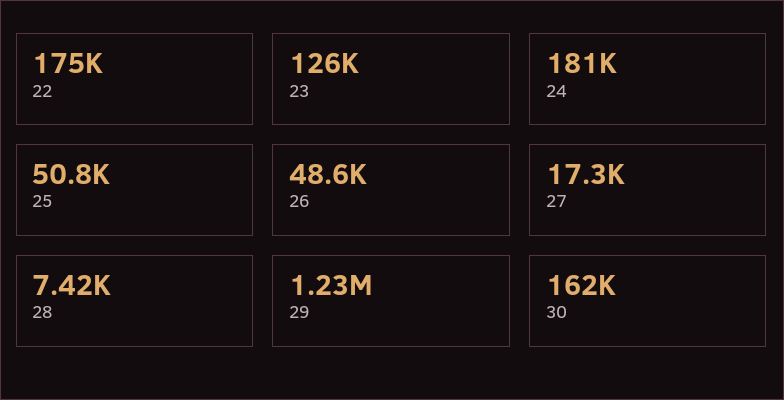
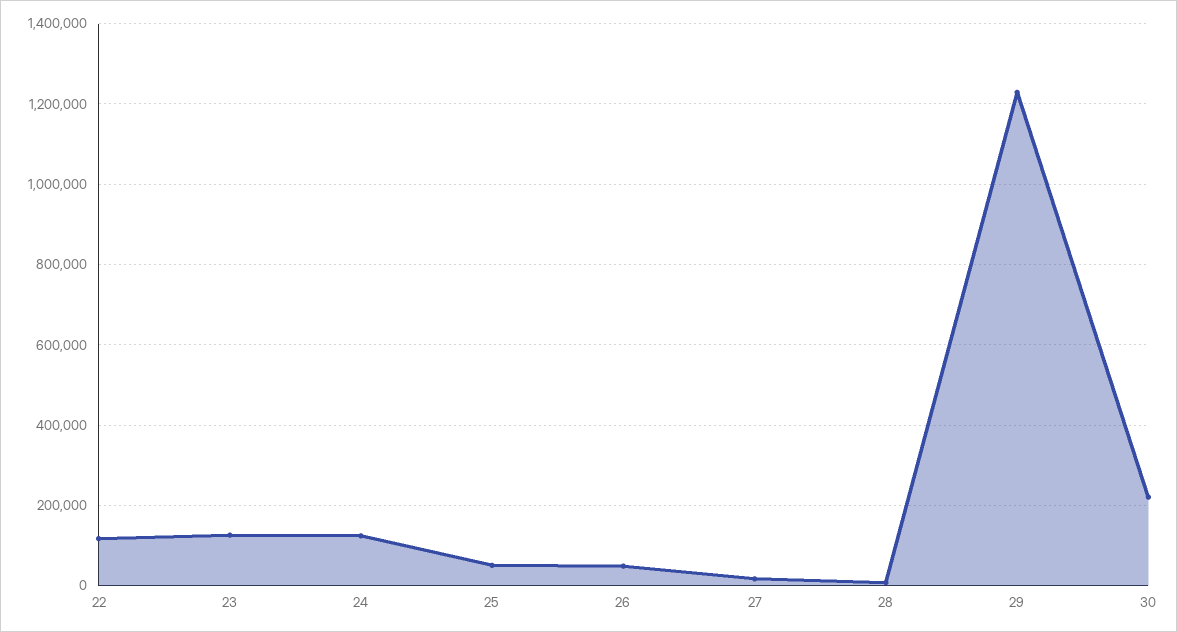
22: 175000 -> 120000
24: 181000 -> 120000
30: 162000 -> 220000

